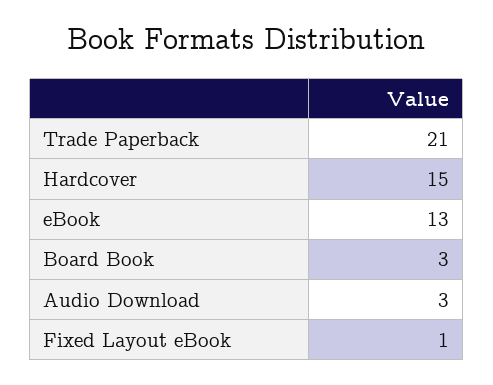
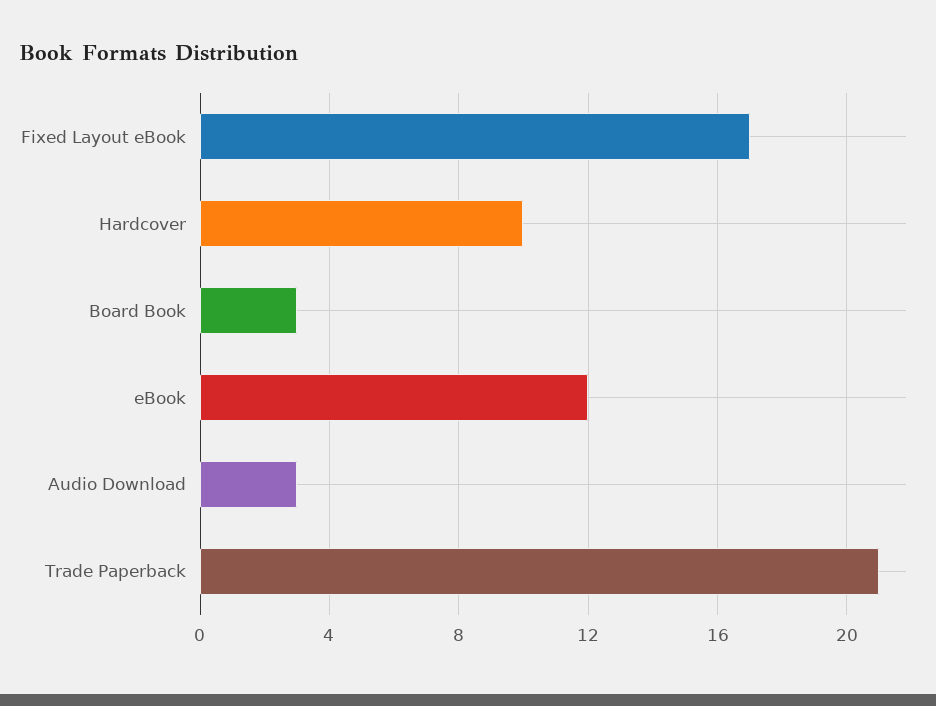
Hardcover: 15 -> 10
eBook: 13 -> 12
Fixed Layout eBook: 1 -> 17

